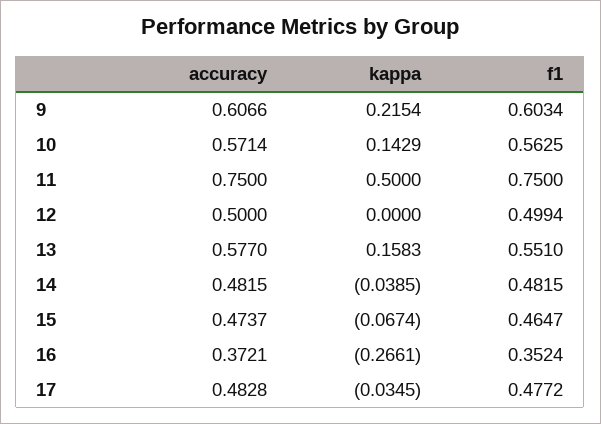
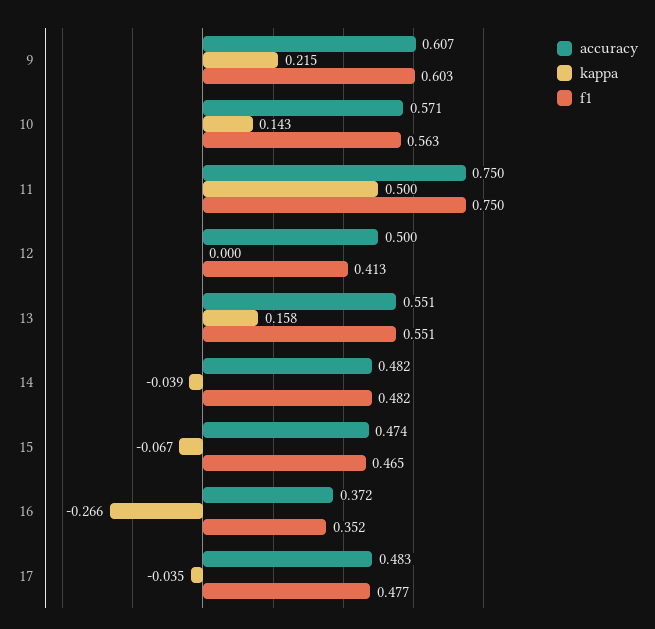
f1, 12: 0.4994 -> 0.413
accuracy, 13: 0.577 -> 0.551

